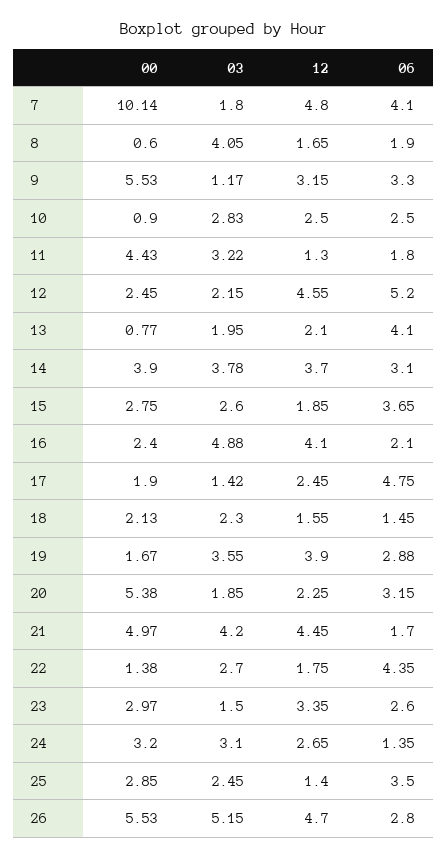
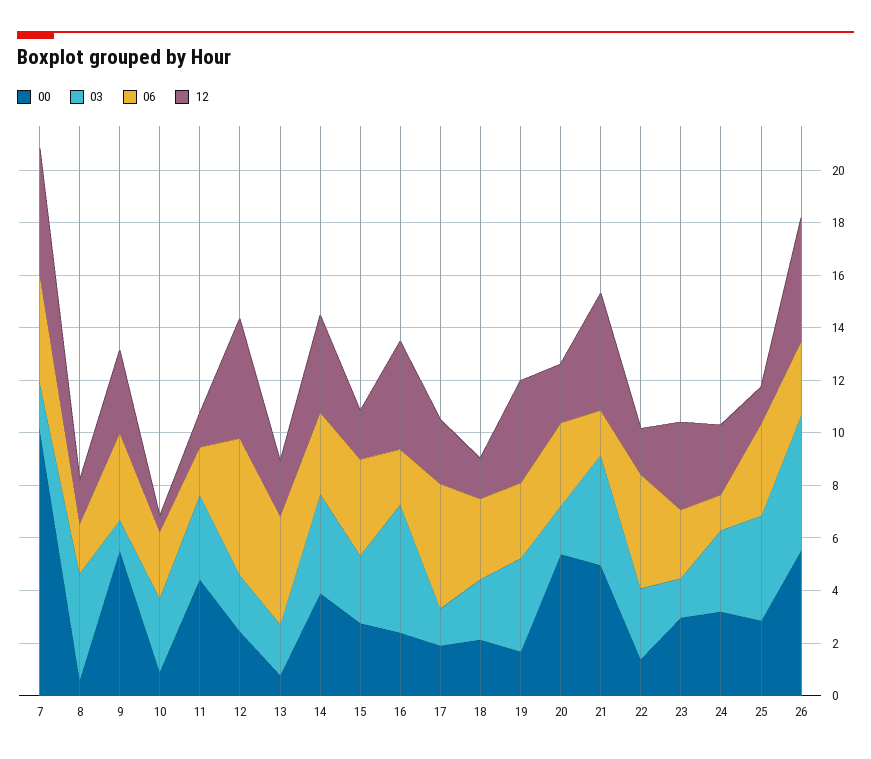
12, 10: 2.5 -> 0.5
06, 18: 1.45 -> 3
03, 25: 2.45 -> 4

